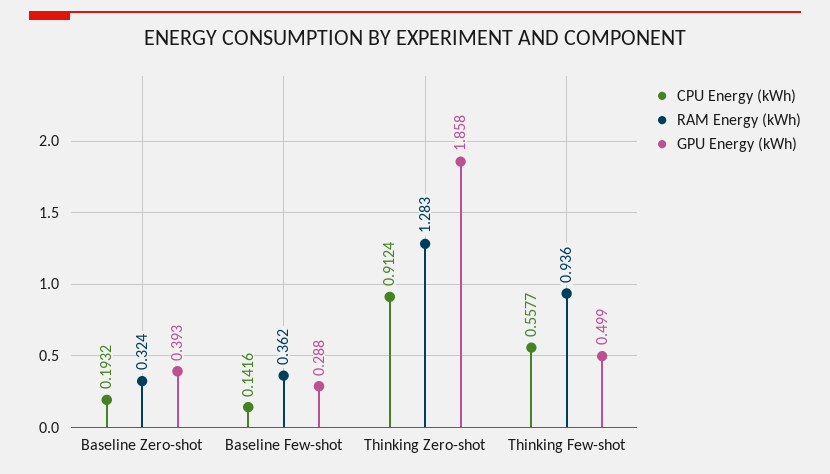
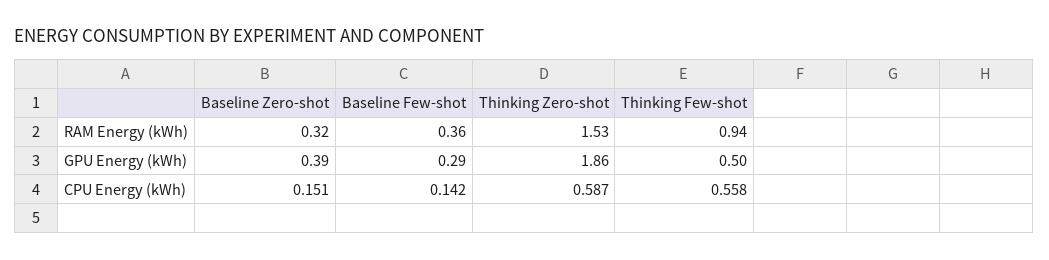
CPU Energy (kWh), Baseline Zero-shot: 0.1932 -> 0.151
CPU Energy (kWh), Thinking Zero-shot: 0.9124 -> 0.587
RAM Energy (kWh), Thinking Zero-shot: 1.283 -> 1.53

